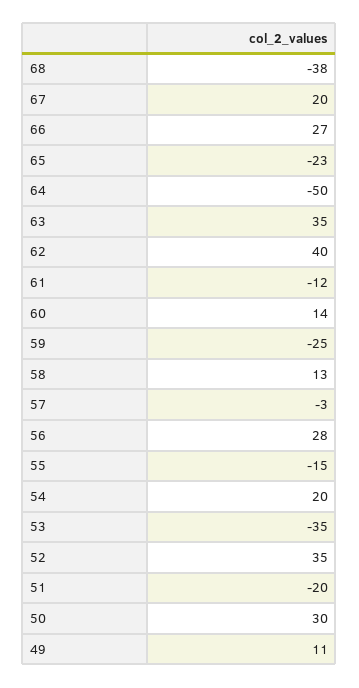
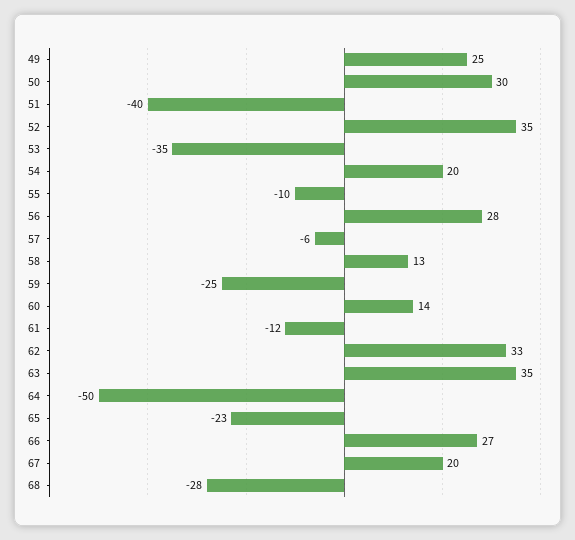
68: -38 -> -28
62: 40 -> 33
57: -3 -> -6
55: -15 -> -10
51: -20 -> -40
49: 11 -> 25

